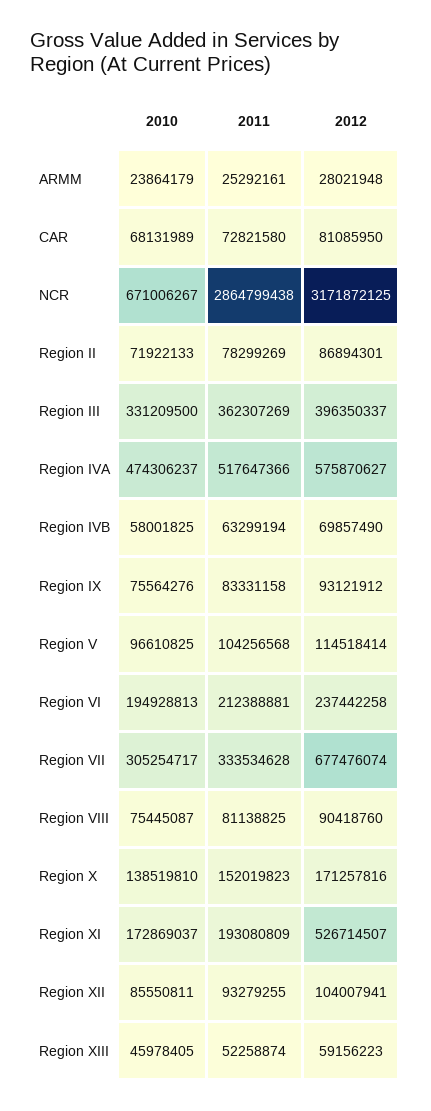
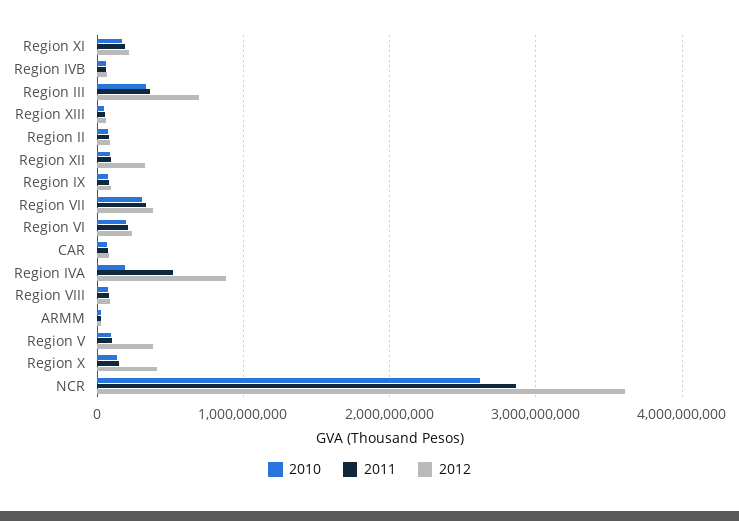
2010, NCR: 671006267 -> 2600000000
2012, NCR: 3171872125 -> 3600000000
2012, Region III: 396350337 -> 700000000
2010, Region IVA: 474306237 -> 200000000
2012, Region IVA: 575870627 -> 900000000
2012, Region V: 114518414 -> 400000000
2012, Region VII: 677476074 -> 400000000
2012, Region X: 171257816 -> 400000000
2012, Region XI: 526714507 -> 200000000
2012, Region XII: 104007941 -> 300000000

